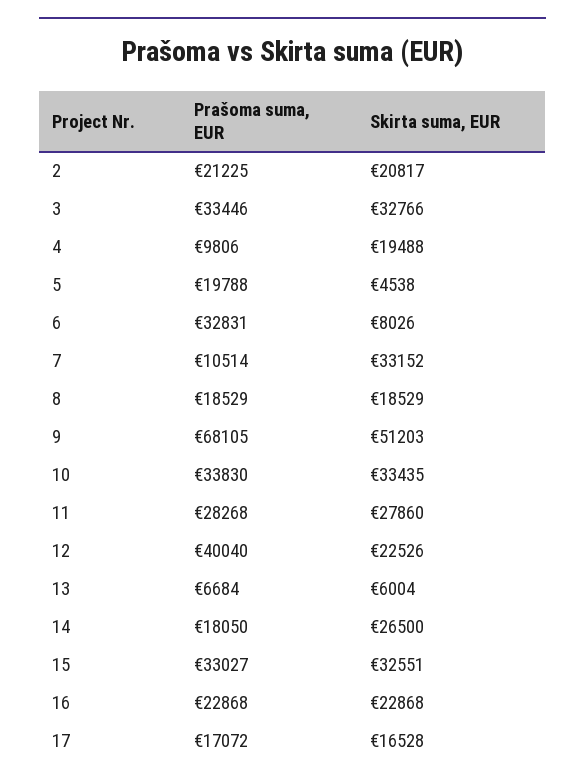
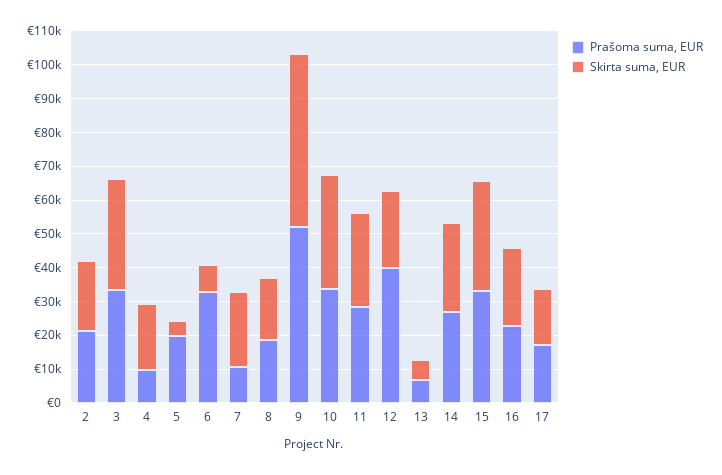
Skirta suma, EUR, 7: 33152 -> 22500
Prašoma suma, EUR, 9: 68105 -> 52500
Prašoma suma, EUR, 14: 18050 -> 27500

